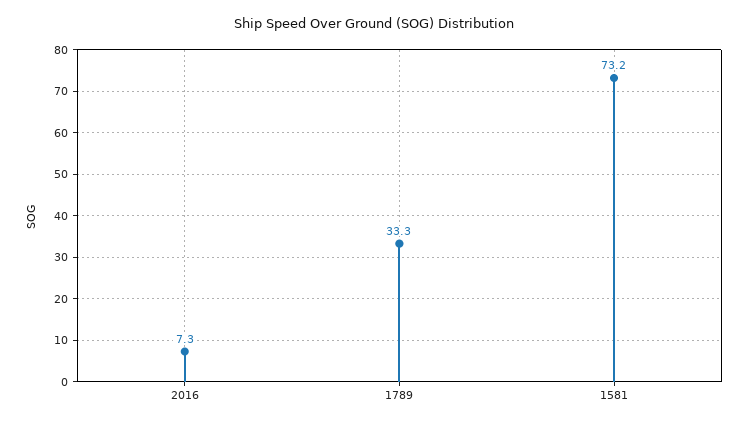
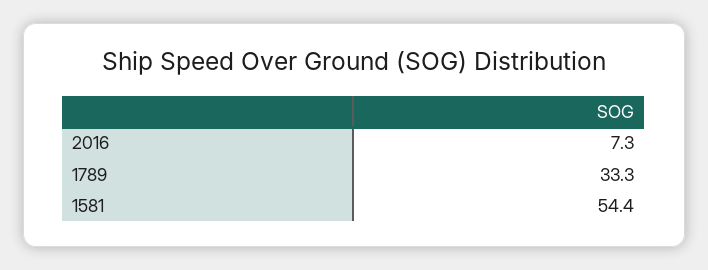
1581: 73.2 -> 54.4

